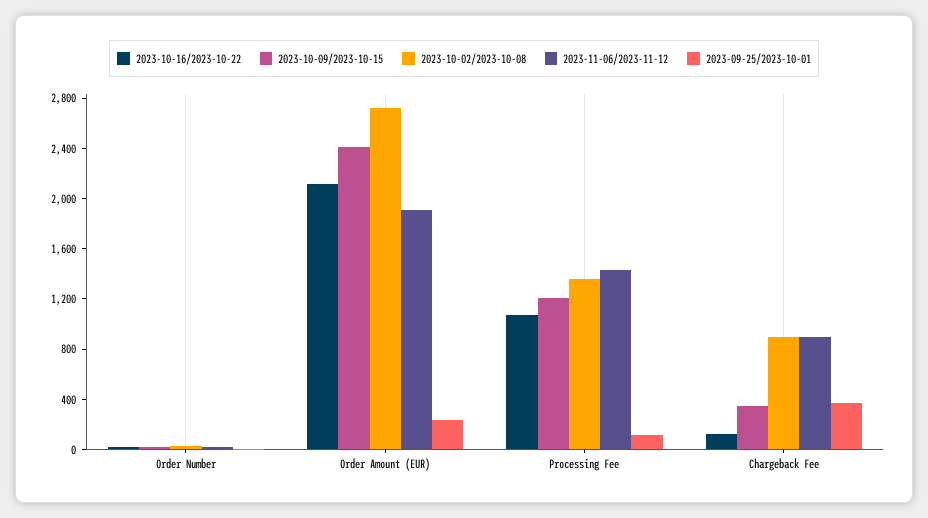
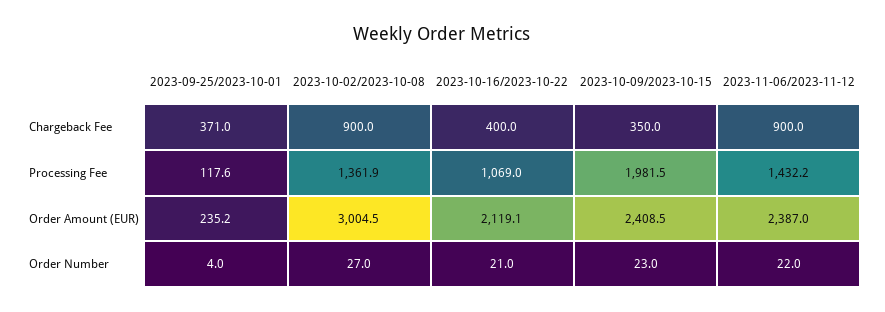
2023-10-02/2023-10-08, Order Amount (EUR): 2700 -> 3004.5
2023-11-06/2023-11-12, Order Amount (EUR): 1900 -> 2387
2023-10-09/2023-10-15, Processing Fee: 1200 -> 1981.5
2023-10-16/2023-10-22, Chargeback Fee: 100 -> 400

